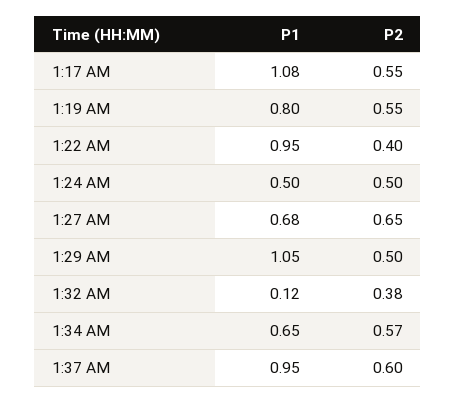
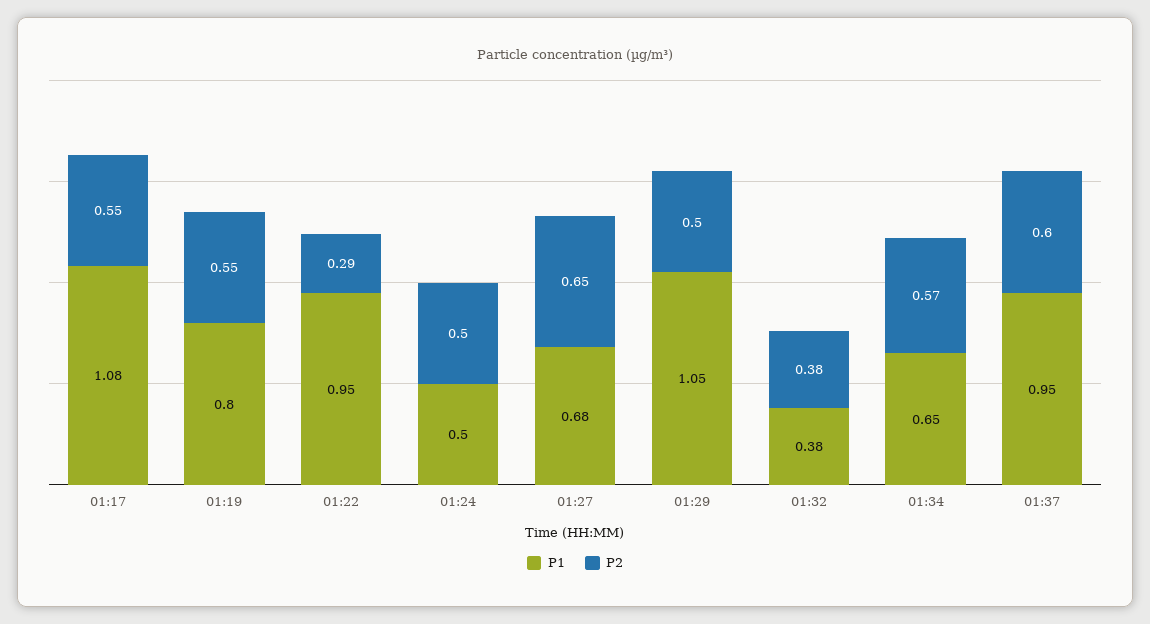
P2, 1:22 AM: 0.4 -> 0.29
P1, 1:32 AM: 0.12 -> 0.38

